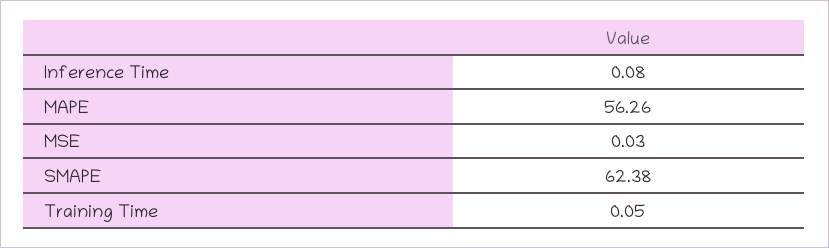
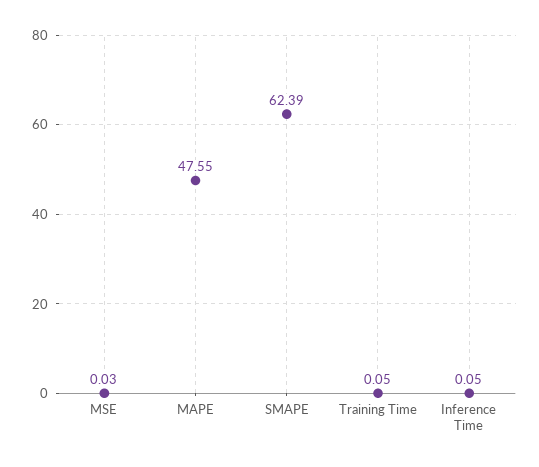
Inference Time: 0.08 -> 0.05
MAPE: 56.26 -> 47.55
SMAPE: 62.38 -> 62.39

